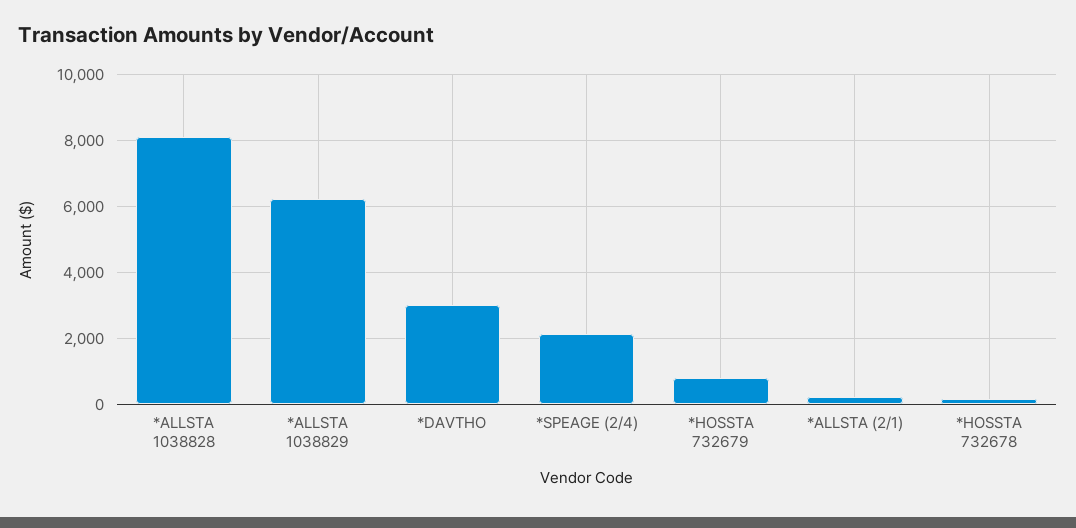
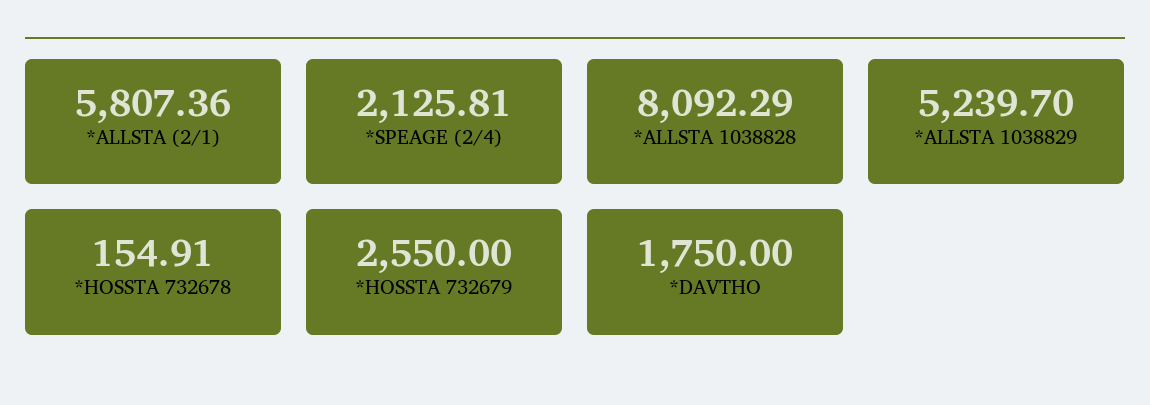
*ALLSTA 1038829: 6200 -> 5239.7
*DAVTHO: 3000 -> 1750
*HOSSTA 732679: 800 -> 2550
*ALLSTA (2/1): 200 -> 5807.36

